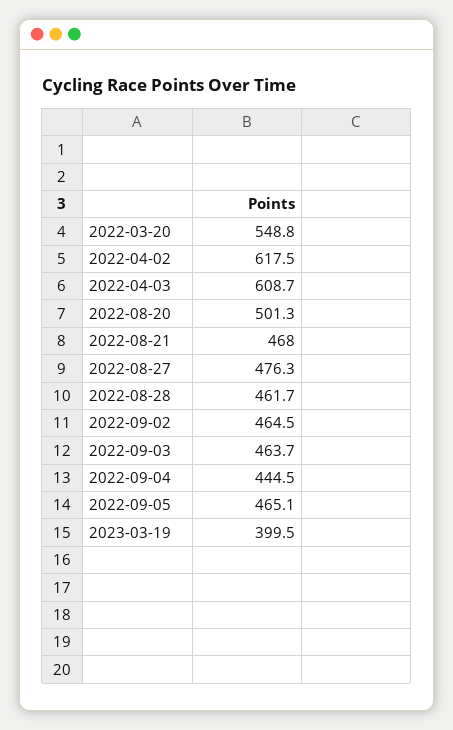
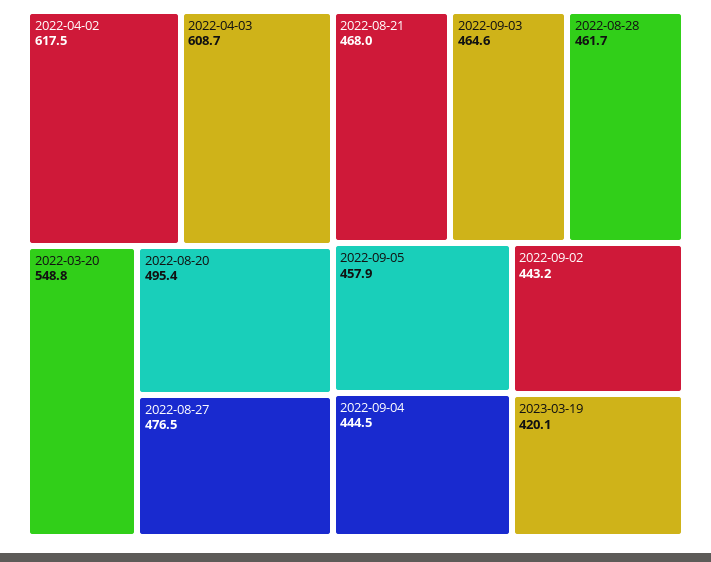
2022-08-20: 501.3 -> 495.4
2022-08-27: 476.3 -> 476.5
2022-09-02: 464.5 -> 443.2
2022-09-03: 463.7 -> 464.6
2022-09-05: 465.1 -> 457.9
2023-03-19: 399.5 -> 420.1

